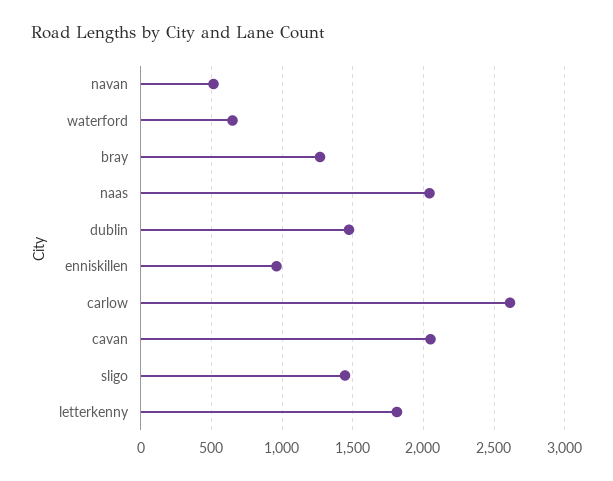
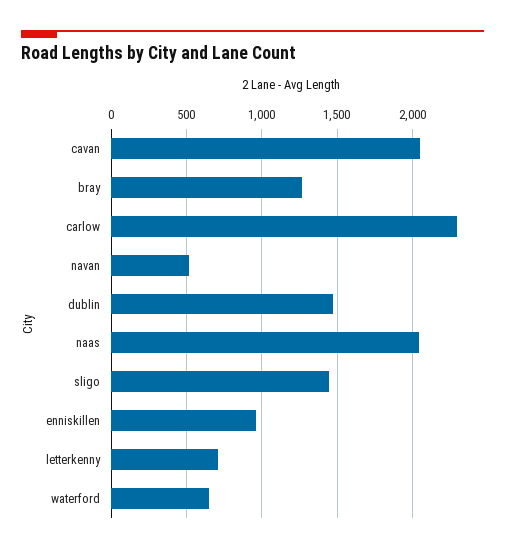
carlow: 2600 -> 2300
letterkenny: 1800 -> 700

